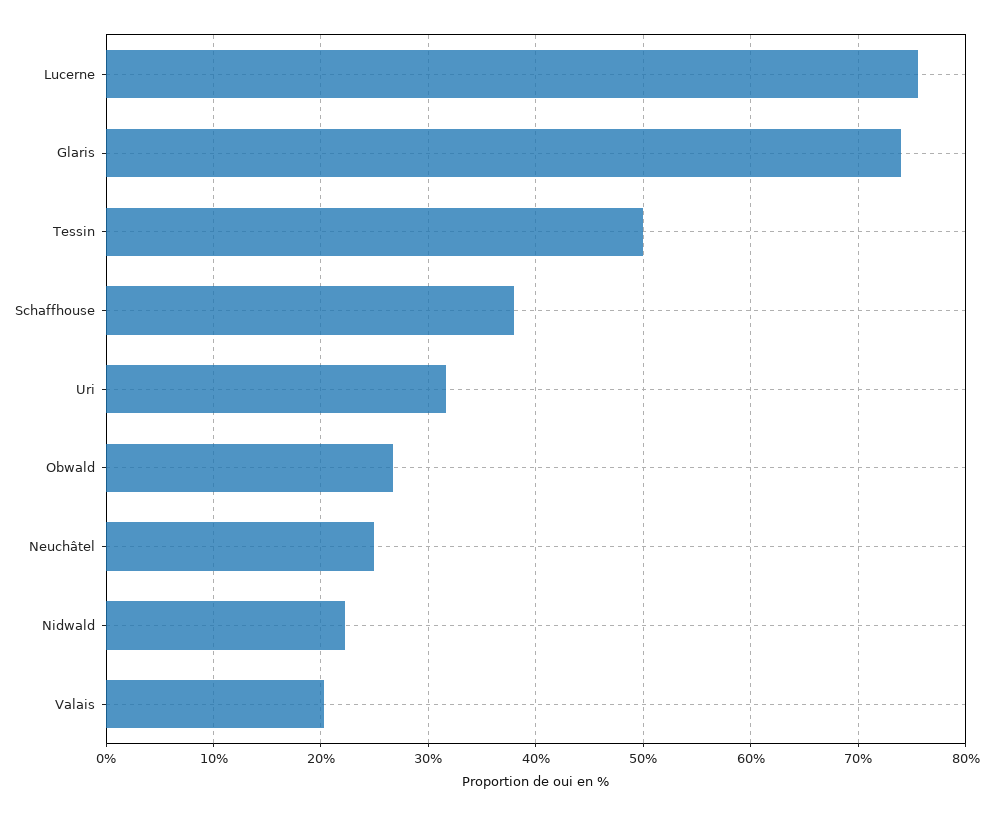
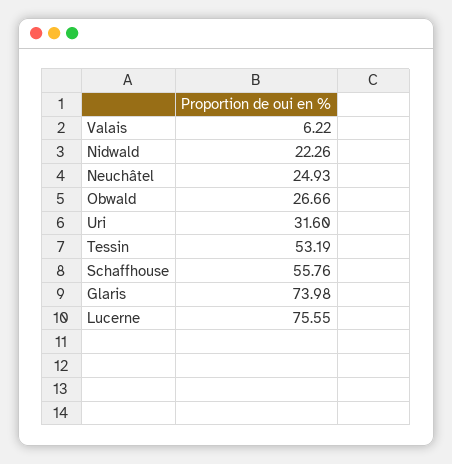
Tessin: 50 -> 53.19
Schaffhouse: 38 -> 55.76
Valais: 20 -> 6.22

